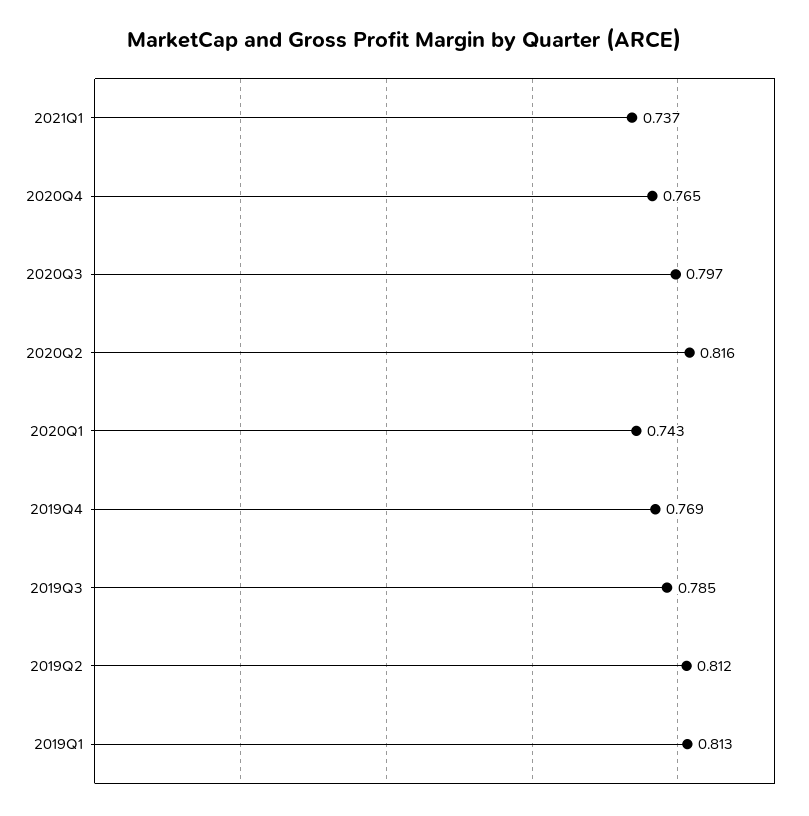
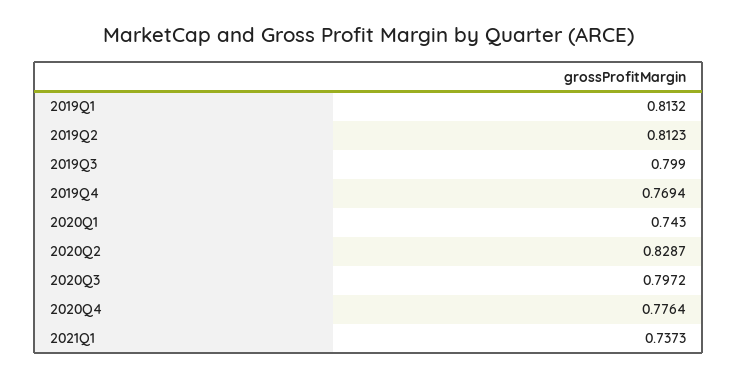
2020Q4: 0.765 -> 0.7764
2020Q2: 0.816 -> 0.8287
2019Q3: 0.785 -> 0.799

